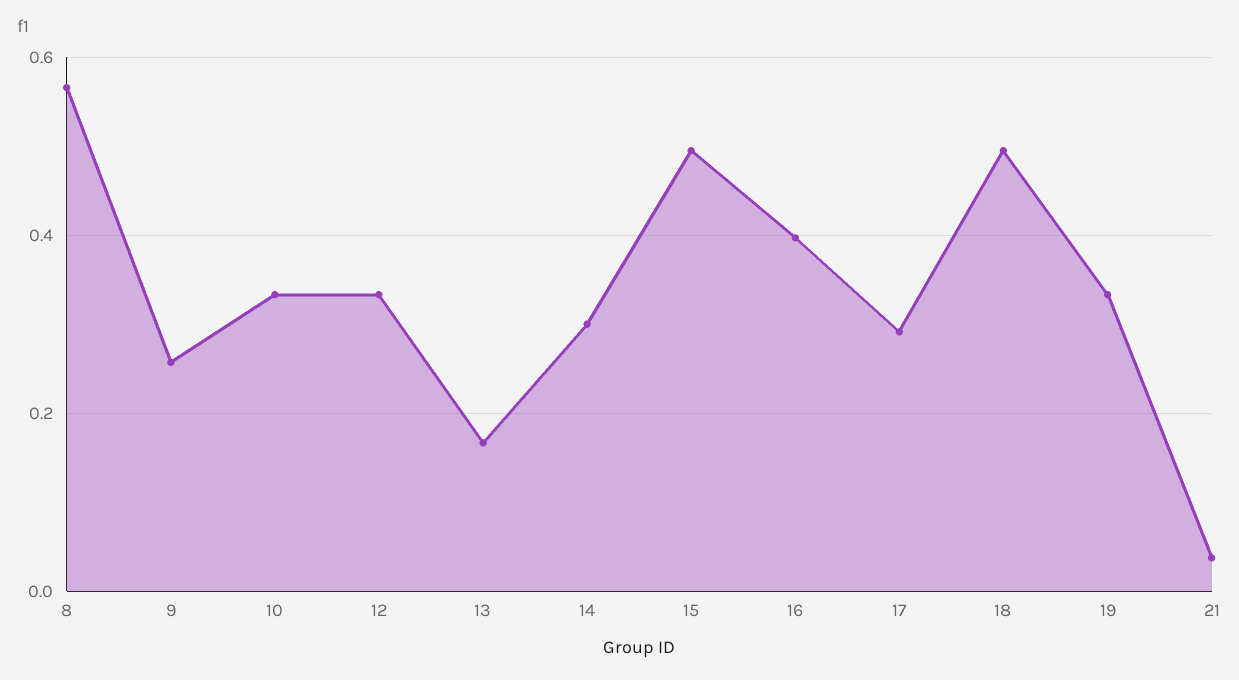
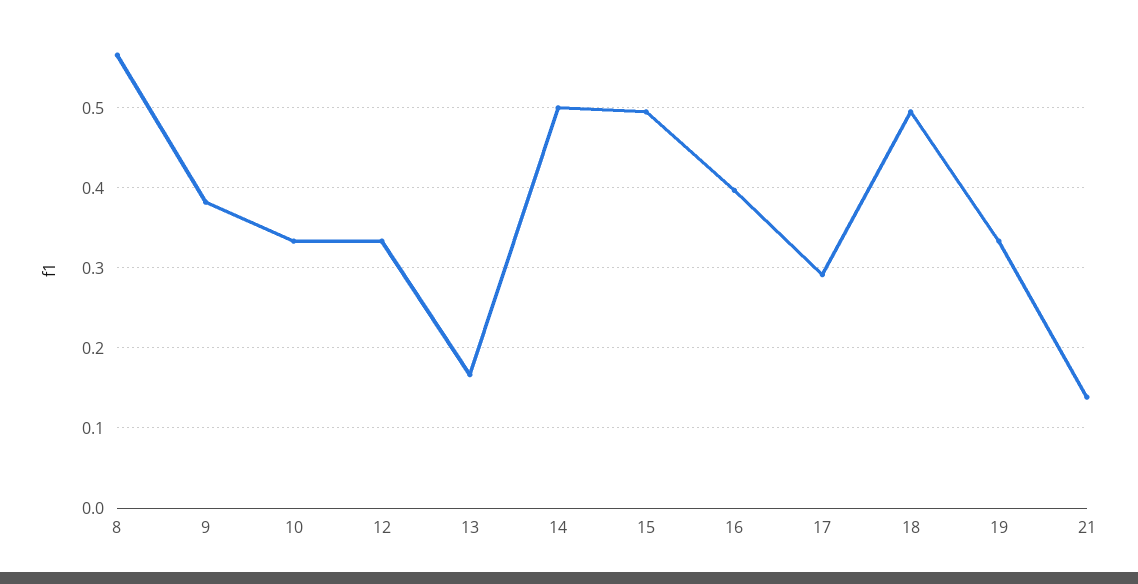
9: 0.26 -> 0.38
14: 0.3 -> 0.5
21: 0.04 -> 0.14

